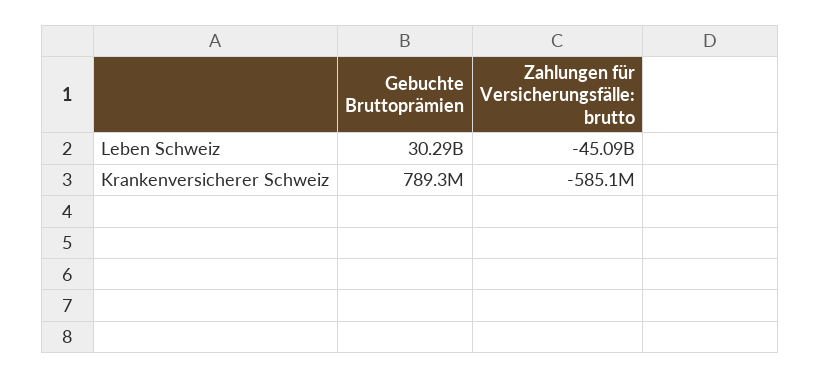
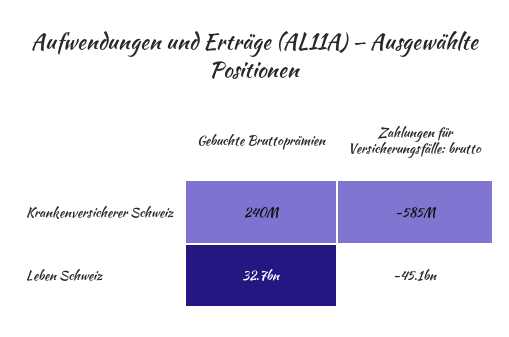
Gebuchte Bruttoprämien, Leben Schweiz: 30290000000 -> 32700000000
Gebuchte Bruttoprämien, Krankenversicherer Schweiz: 789300000 -> 240000000

